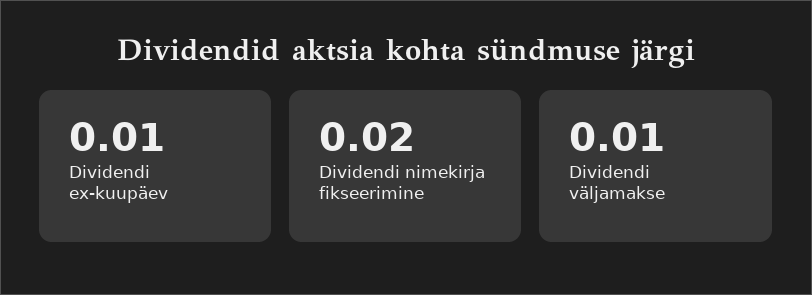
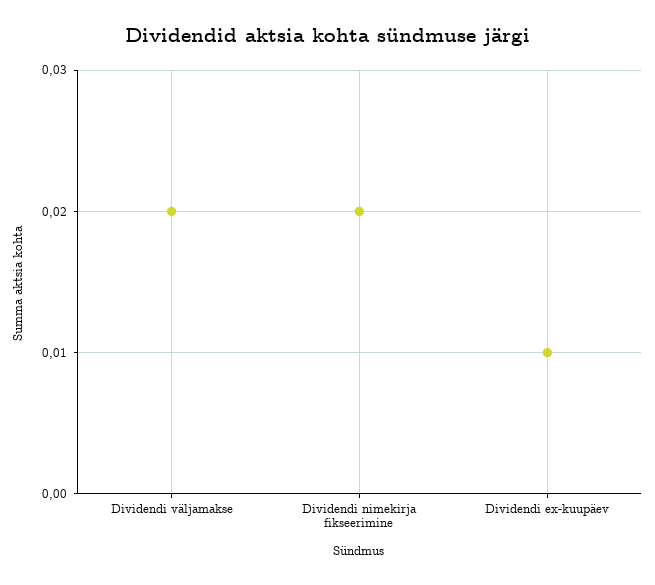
Dividendi väljamakse: 0.01 -> 0.02

